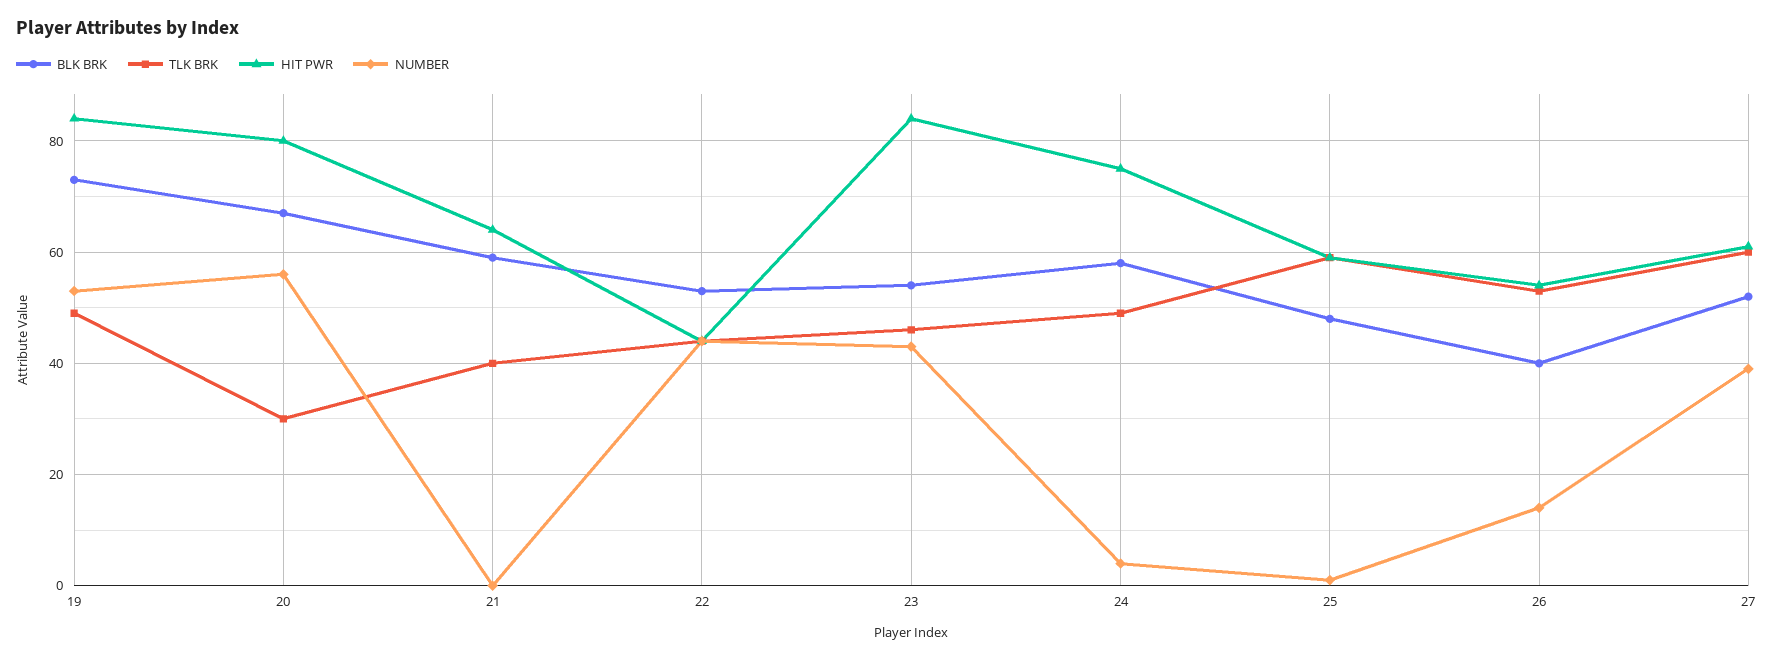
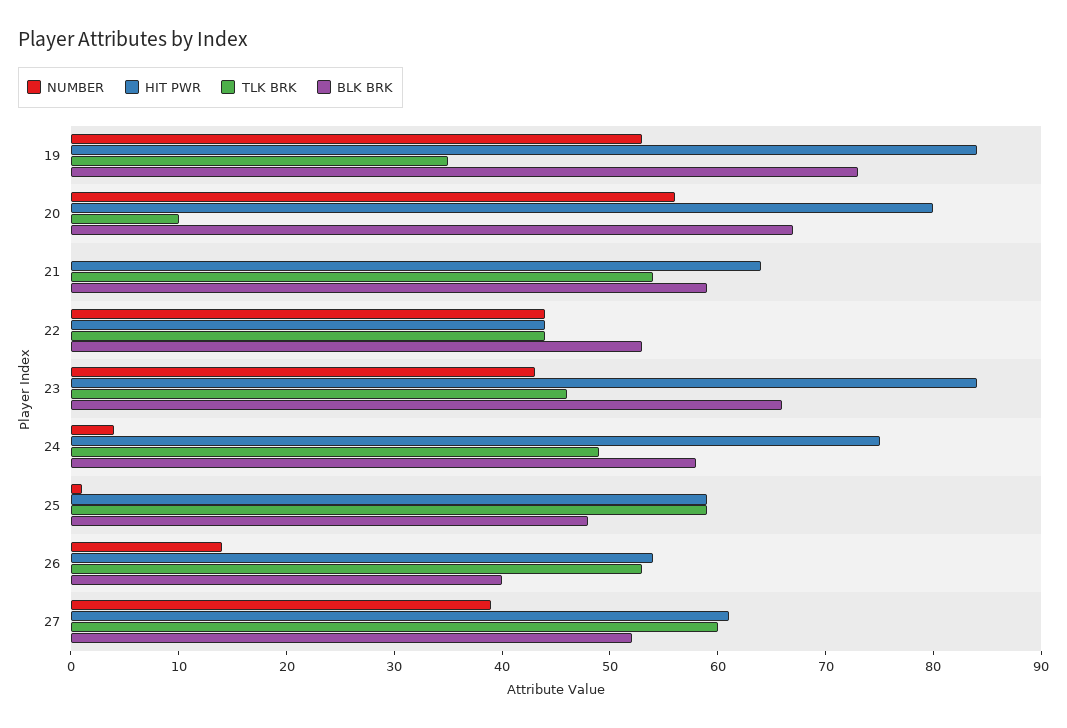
TLK BRK, 19: 50 -> 35
TLK BRK, 20: 30 -> 10
TLK BRK, 21: 40 -> 54
BLK BRK, 23: 55 -> 66

